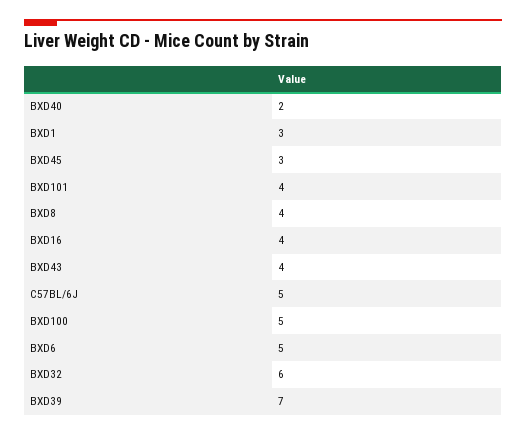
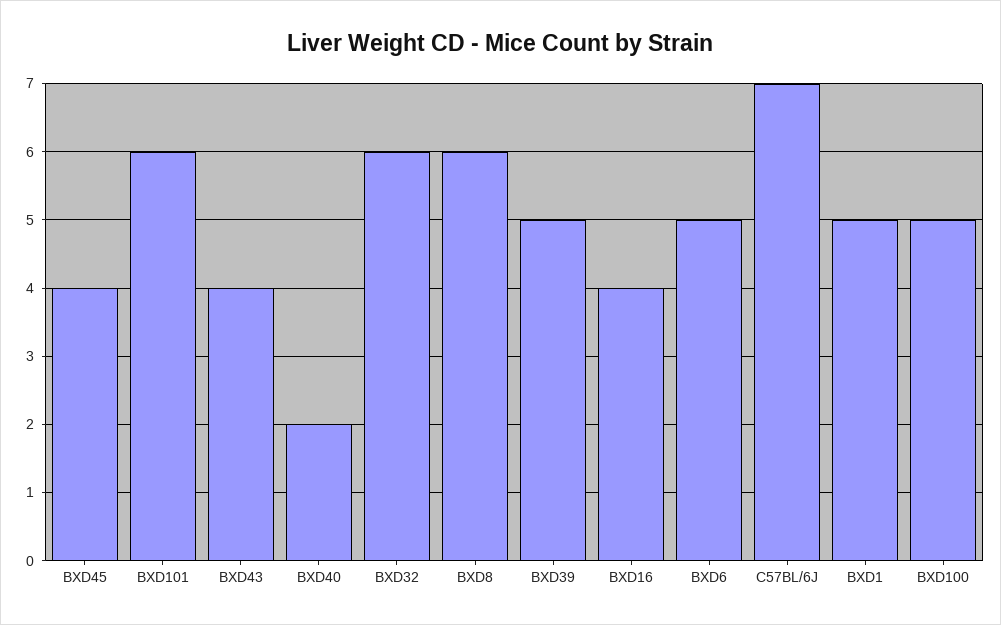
BXD1: 3 -> 5
BXD45: 3 -> 4
BXD101: 4 -> 6
BXD8: 4 -> 6
C57BL/6J: 5 -> 7
BXD39: 7 -> 5

